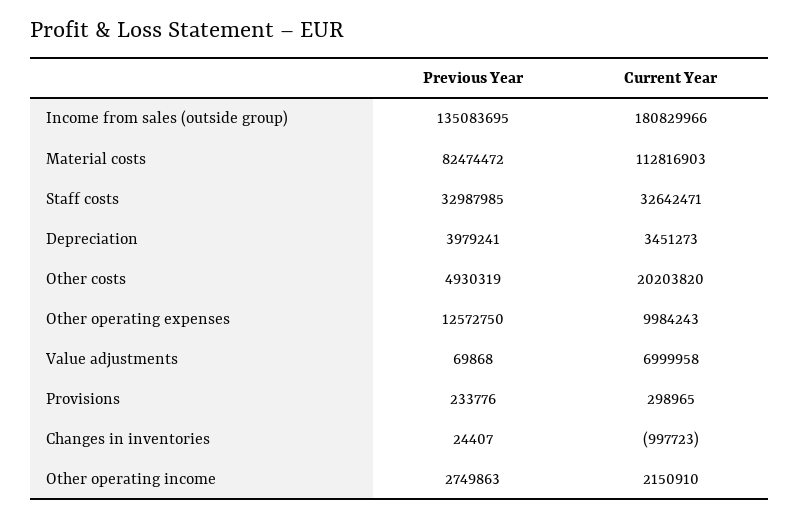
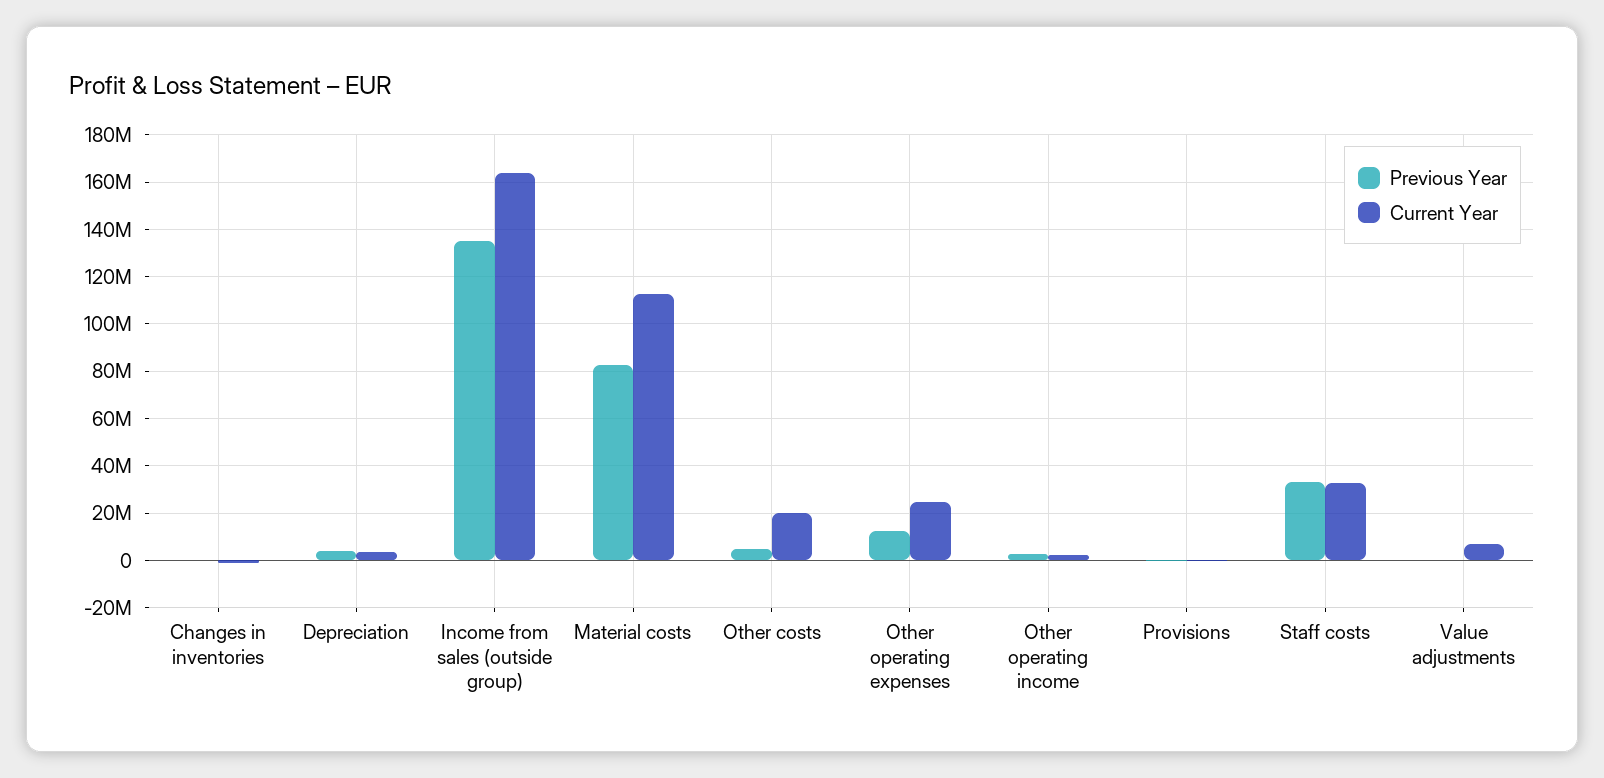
Current Year, Income from sales (outside group): 180829966 -> 165000000
Current Year, Other operating expenses: 9984243 -> 25000000

